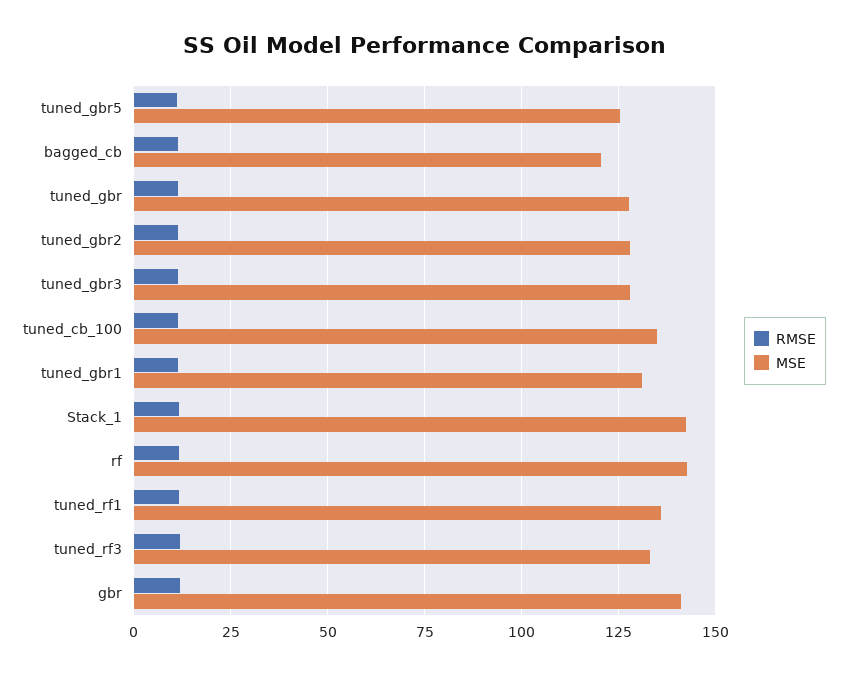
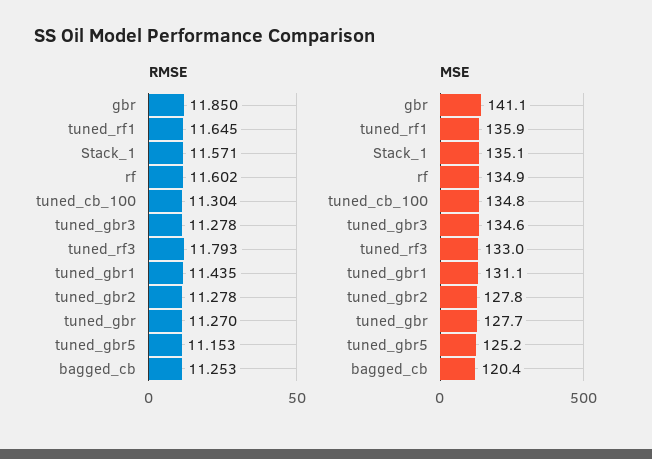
MSE, tuned_gbr3: 127.5 -> 134.6
MSE, Stack_1: 142.5 -> 135.1
MSE, rf: 142.5 -> 134.9

